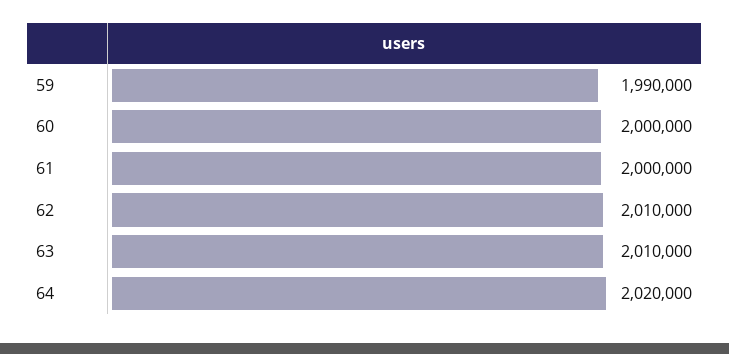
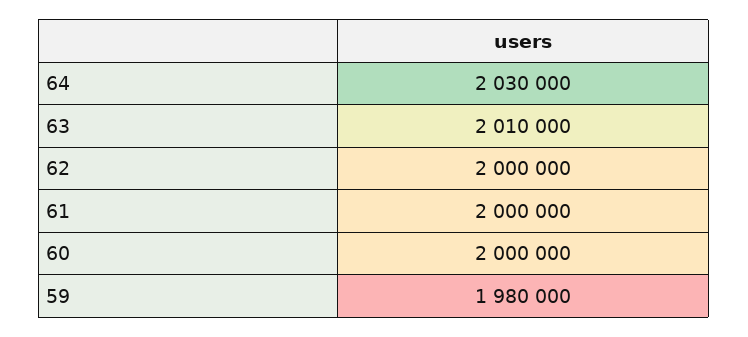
59: 1990000 -> 1980000
62: 2010000 -> 2000000
64: 2020000 -> 2030000

